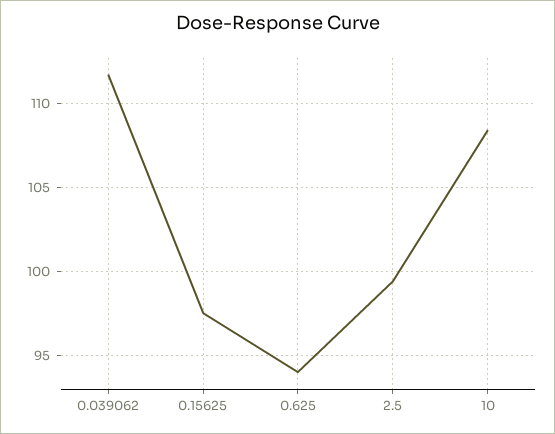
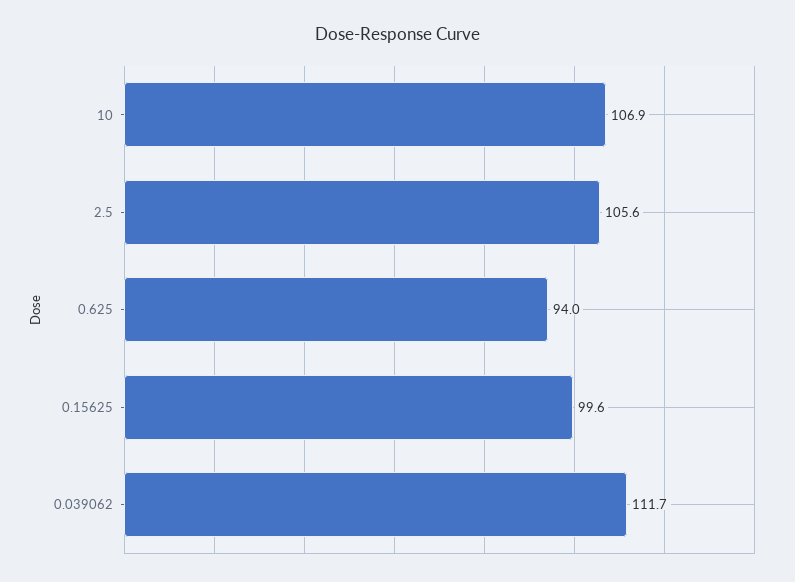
0.15625: 97.5 -> 99.6
2.5: 99.5 -> 105.6
10: 108.5 -> 106.9

